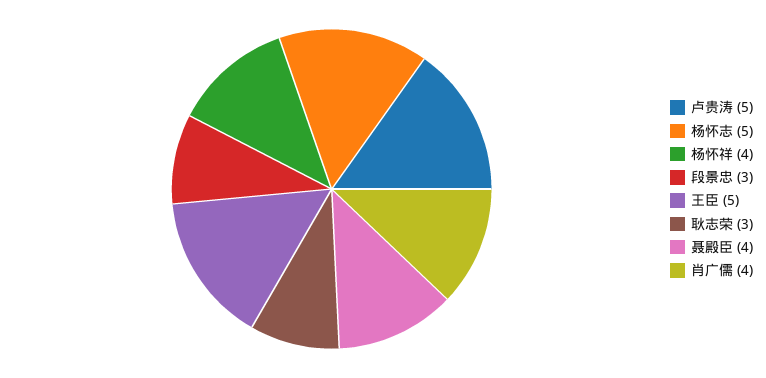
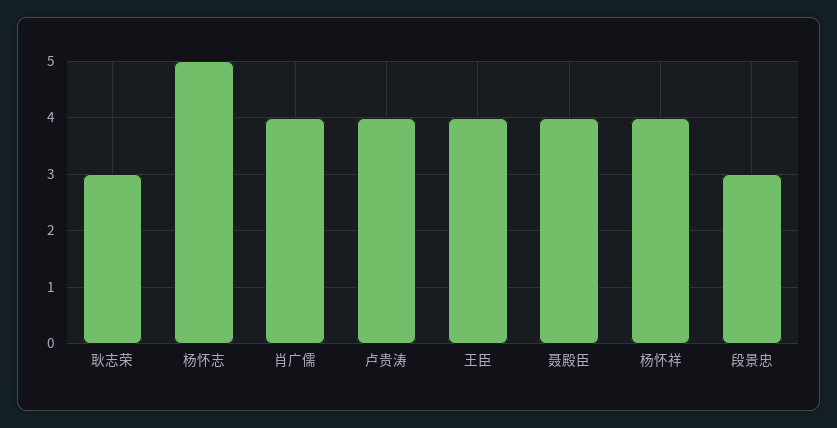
卢贵涛: 5 -> 4
王臣: 5 -> 4

